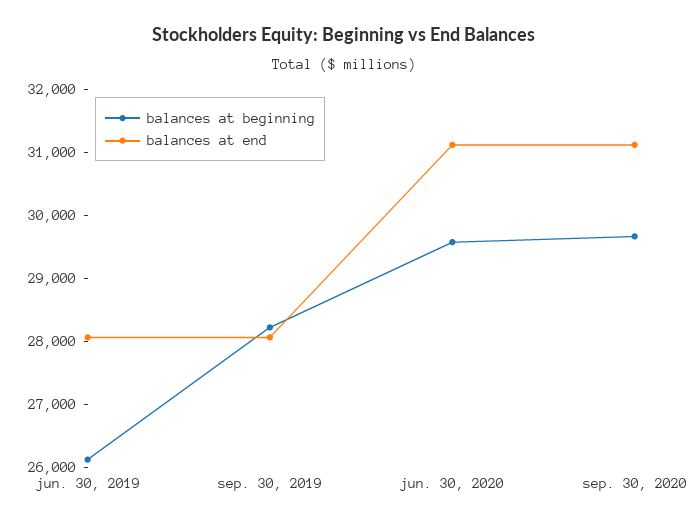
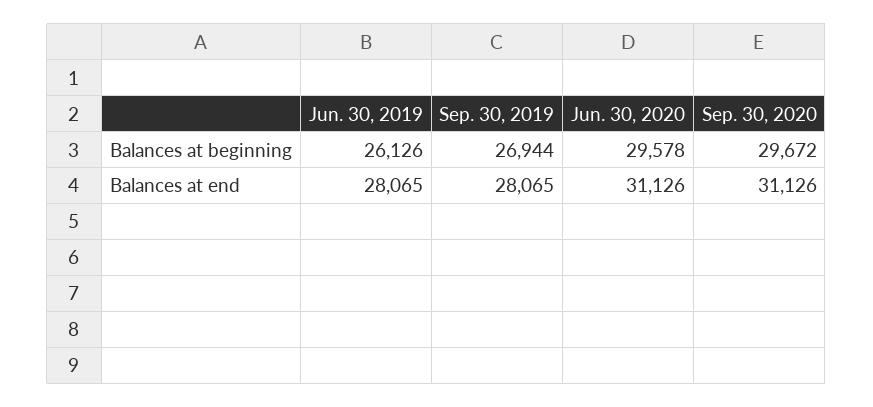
balances at beginning, sep. 30, 2019: 28200 -> 26944

